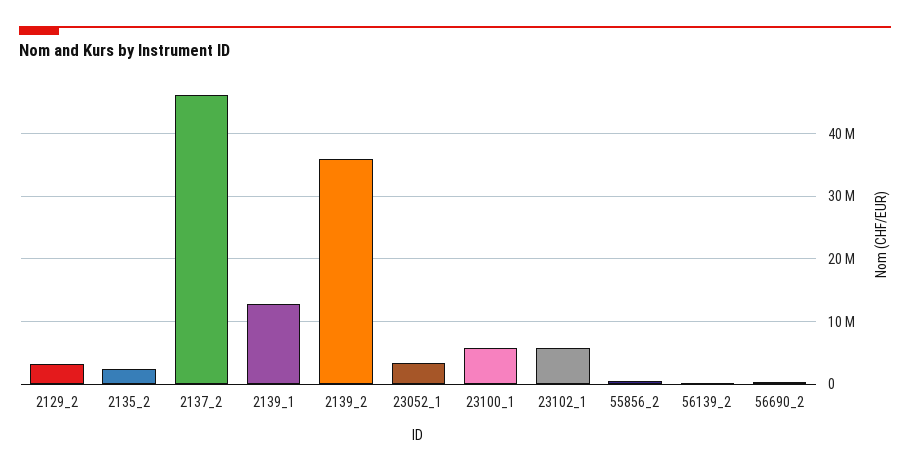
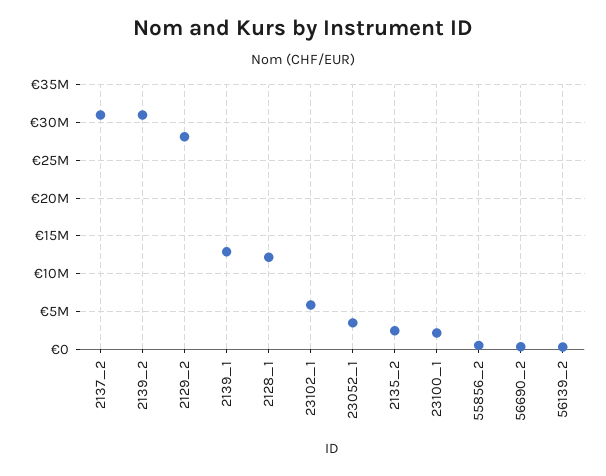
2129_2: 3000000 -> 28000000
2137_2: 46000000 -> 31000000
2139_2: 36000000 -> 31000000
23100_1: 6000000 -> 2000000
2128_1: none -> 12000000

